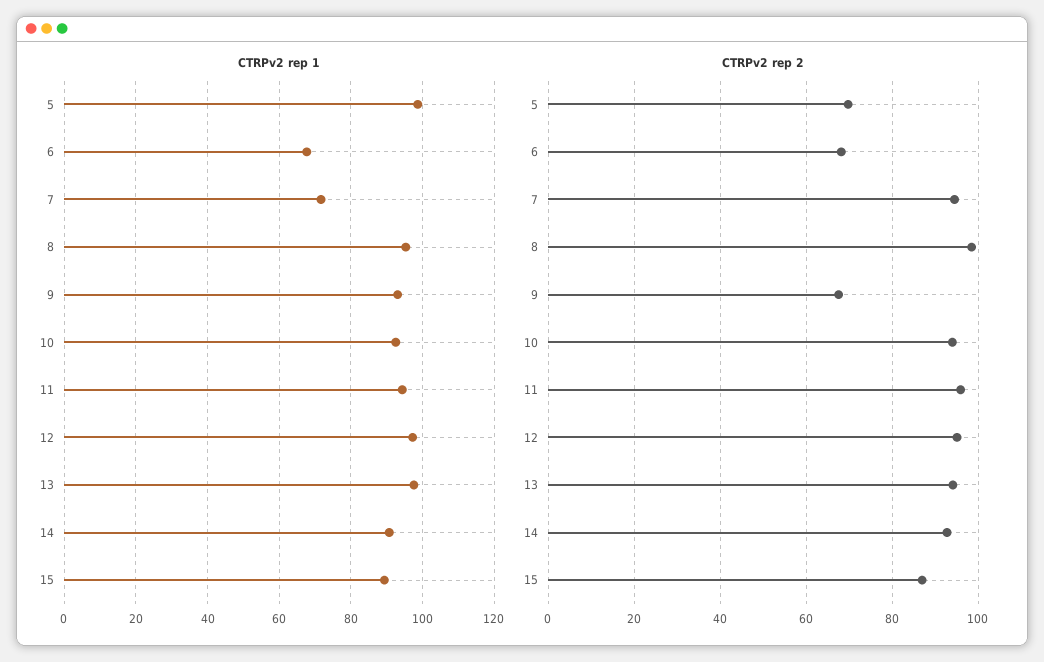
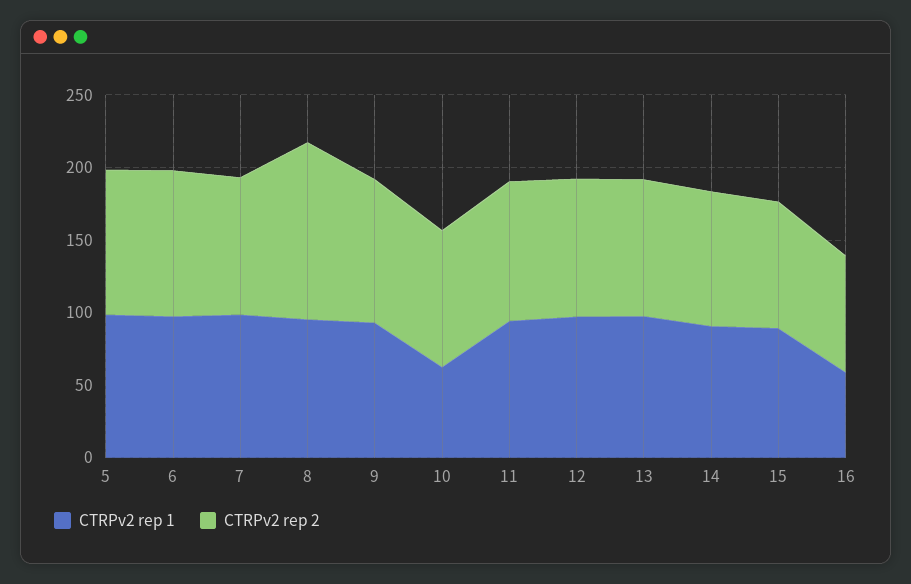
CTRPv2 rep 1, 6: 68 -> 100
CTRPv2 rep 1, 7: 72 -> 100
CTRPv2 rep 1, 10: 92 -> 60
CTRPv2 rep 2, 5: 70 -> 100
CTRPv2 rep 2, 6: 68 -> 100
CTRPv2 rep 2, 8: 98 -> 120
CTRPv2 rep 2, 9: 68 -> 100
CTRPv2 rep 1, 16: none -> 60
CTRPv2 rep 2, 16: none -> 80

